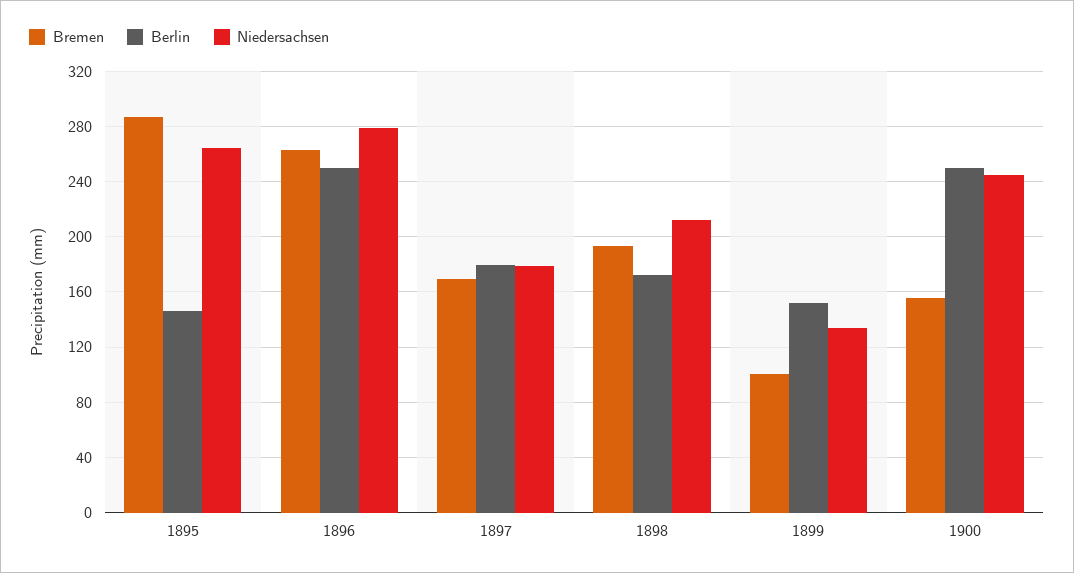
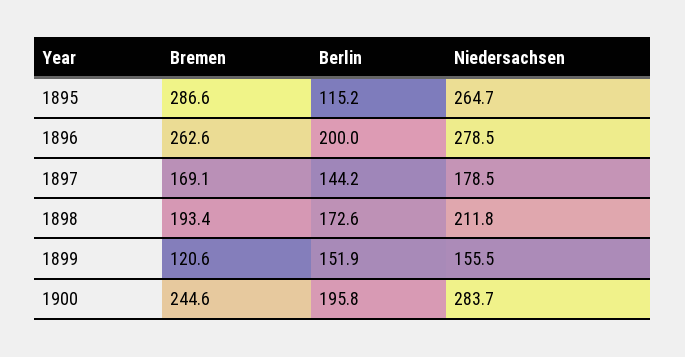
Berlin, 1895: 145 -> 115.2
Berlin, 1896: 250 -> 200
Berlin, 1897: 180 -> 144.2
Bremen, 1899: 100 -> 120.6
Niedersachsen, 1899: 135 -> 155.5
Bremen, 1900: 155 -> 244.6
Berlin, 1900: 250 -> 195.8
Niedersachsen, 1900: 245 -> 283.7

